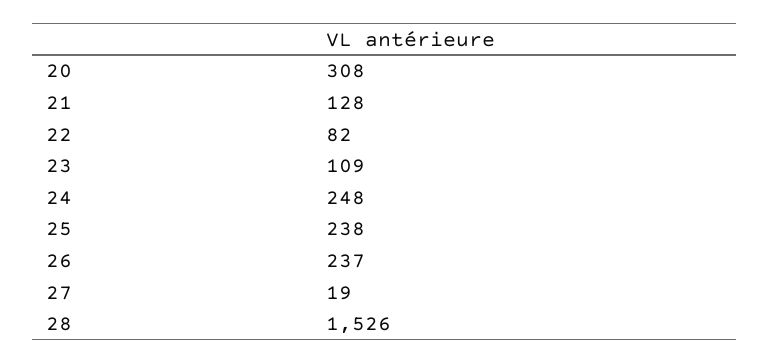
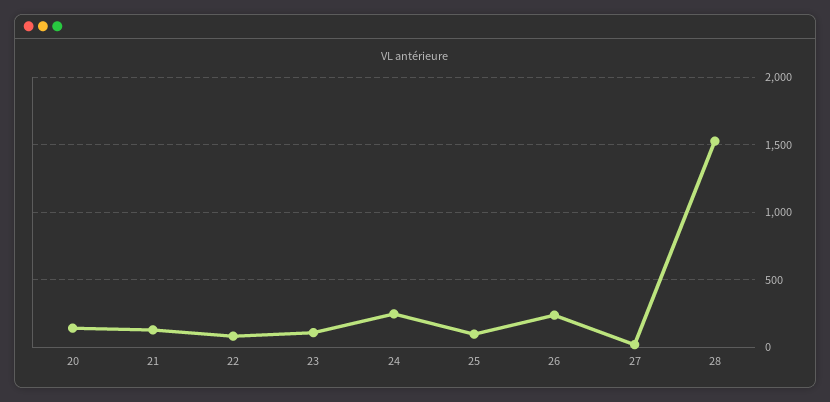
20: 308 -> 150
25: 238 -> 100

